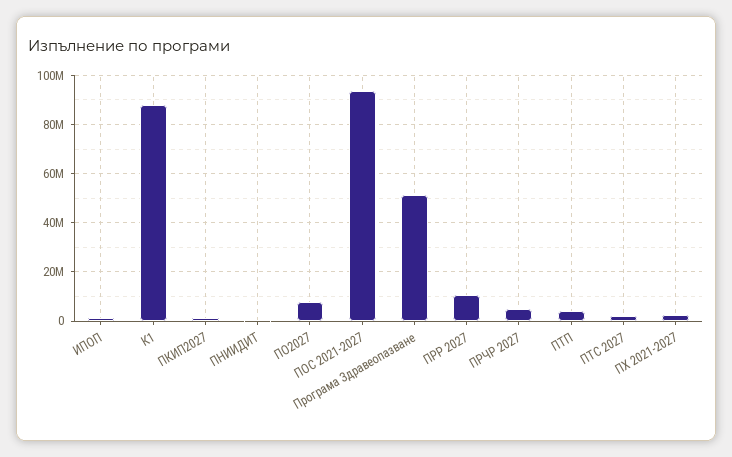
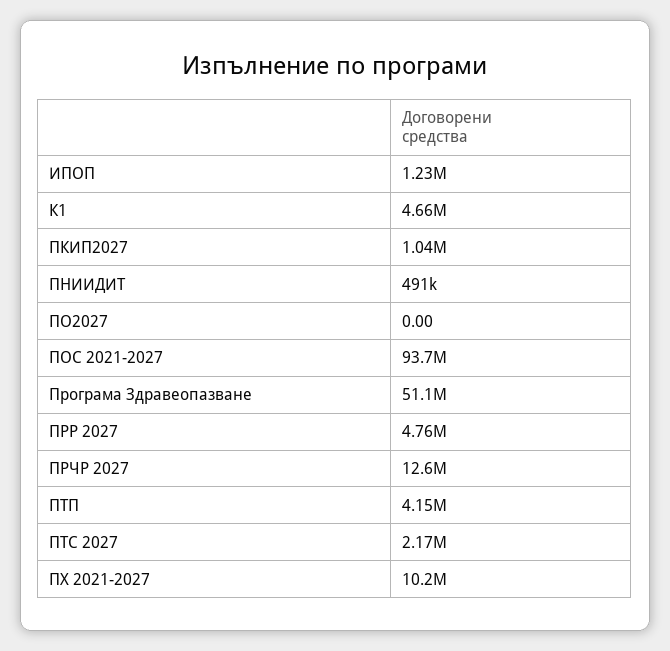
К1: 87500000 -> 4660000
ПО2027: 7500000 -> 0
ПРР 2027: 10000000 -> 4760000
ПРЧР 2027: 5000000 -> 12600000
ПХ 2021-2027: 2500000 -> 10200000

